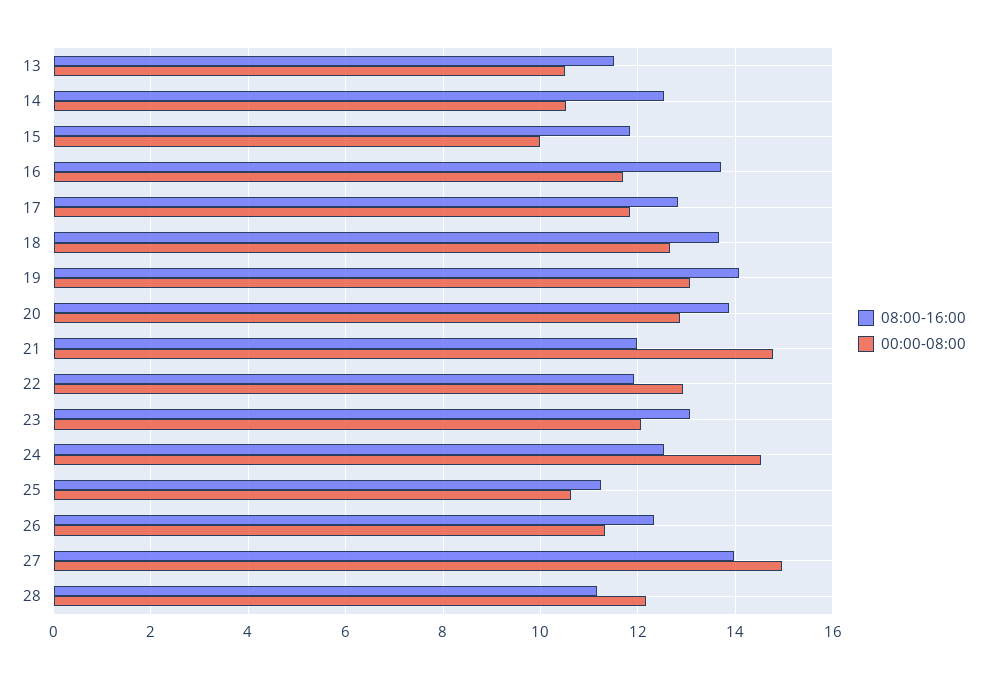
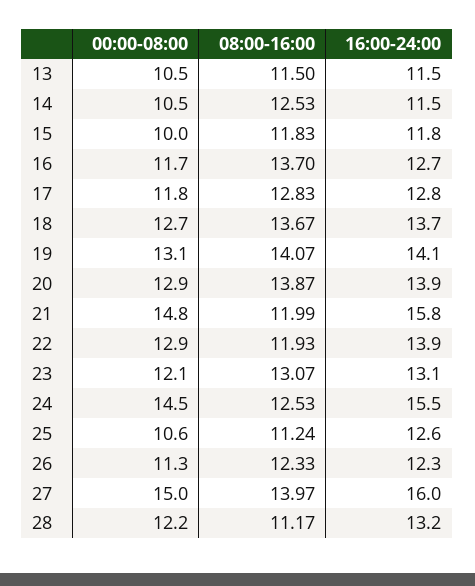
16:00-24:00, 13: none -> 11.5
16:00-24:00, 14: none -> 11.5
16:00-24:00, 15: none -> 11.8
16:00-24:00, 16: none -> 12.7
16:00-24:00, 17: none -> 12.8
16:00-24:00, 18: none -> 13.7
16:00-24:00, 19: none -> 14.1
16:00-24:00, 20: none -> 13.9
16:00-24:00, 21: none -> 15.8
16:00-24:00, 22: none -> 13.9
16:00-24:00, 23: none -> 13.1
16:00-24:00, 24: none -> 15.5
16:00-24:00, 25: none -> 12.6
16:00-24:00, 26: none -> 12.3
16:00-24:00, 27: none -> 16
16:00-24:00, 28: none -> 13.2

